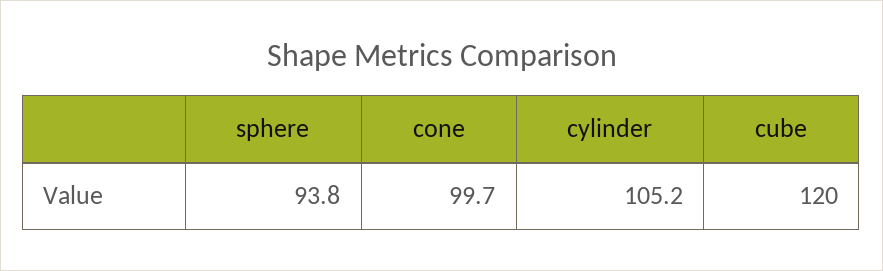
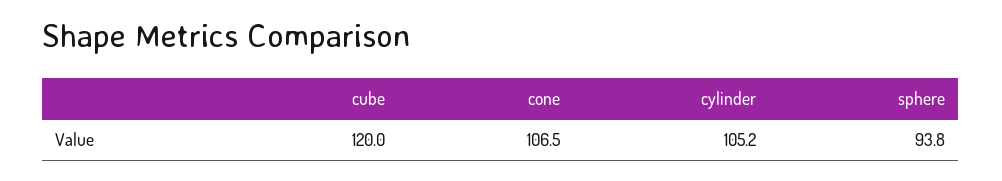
cone: 99.7 -> 106.5

